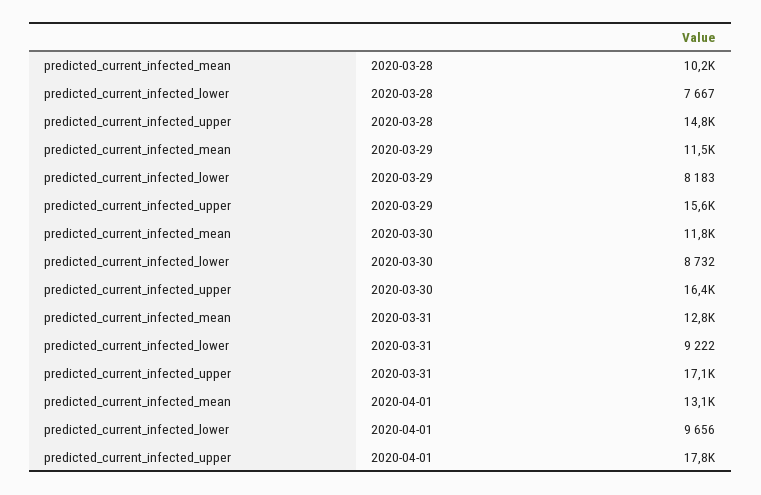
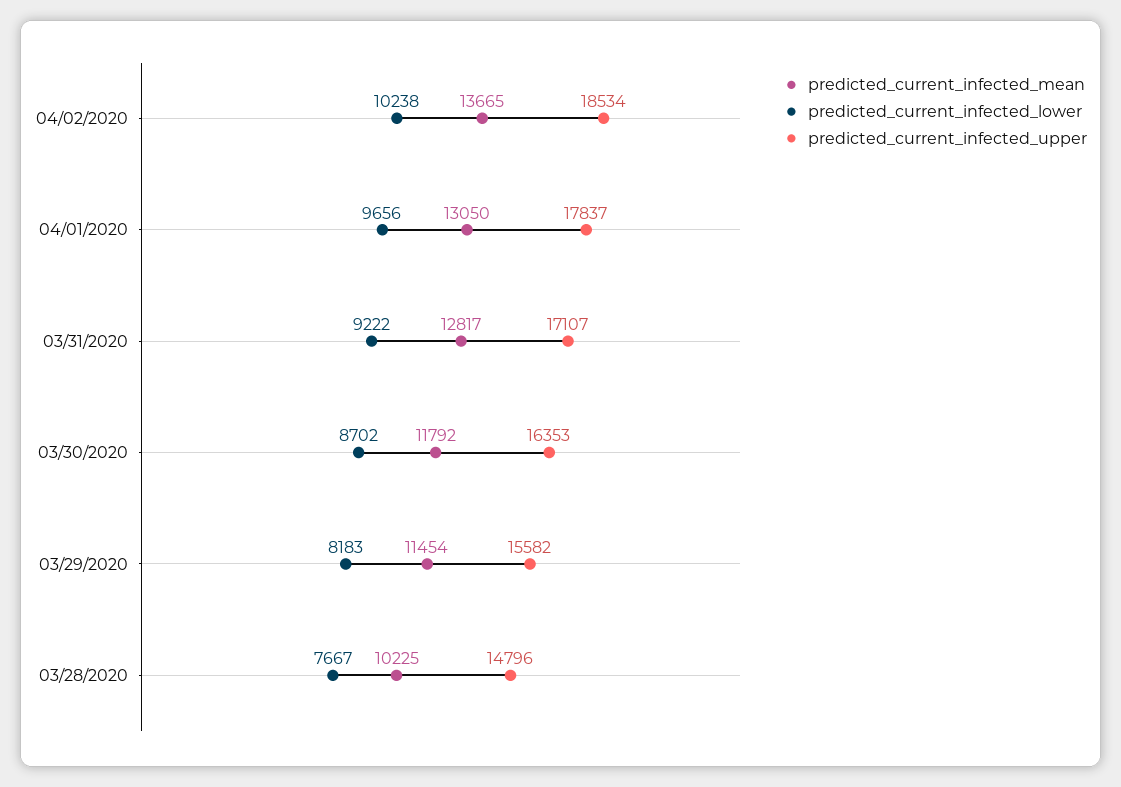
predicted_current_infected_lower, 2020-03-30: 8732 -> 8702
predicted_current_infected_mean, 04/02/2020: none -> 13665
predicted_current_infected_lower, 04/02/2020: none -> 10238
predicted_current_infected_upper, 04/02/2020: none -> 18534

